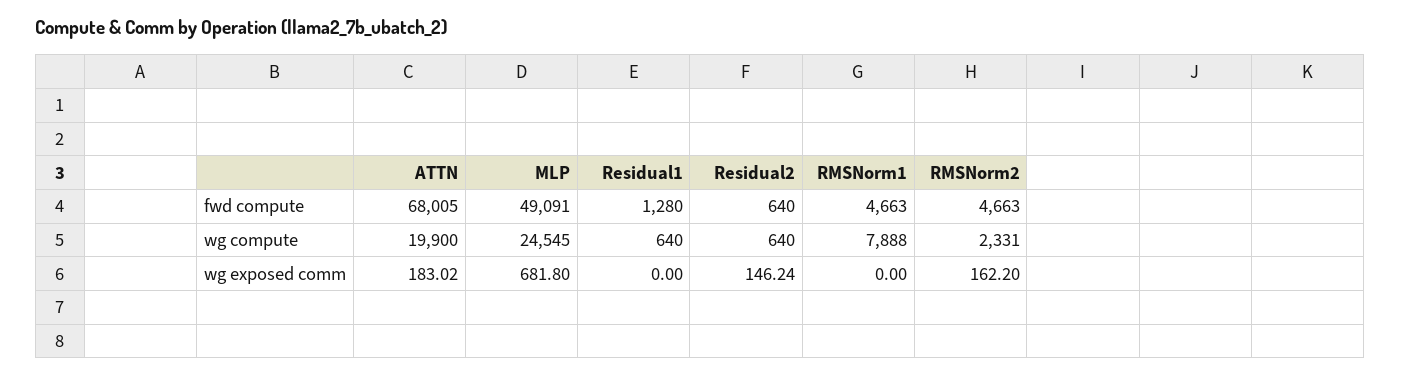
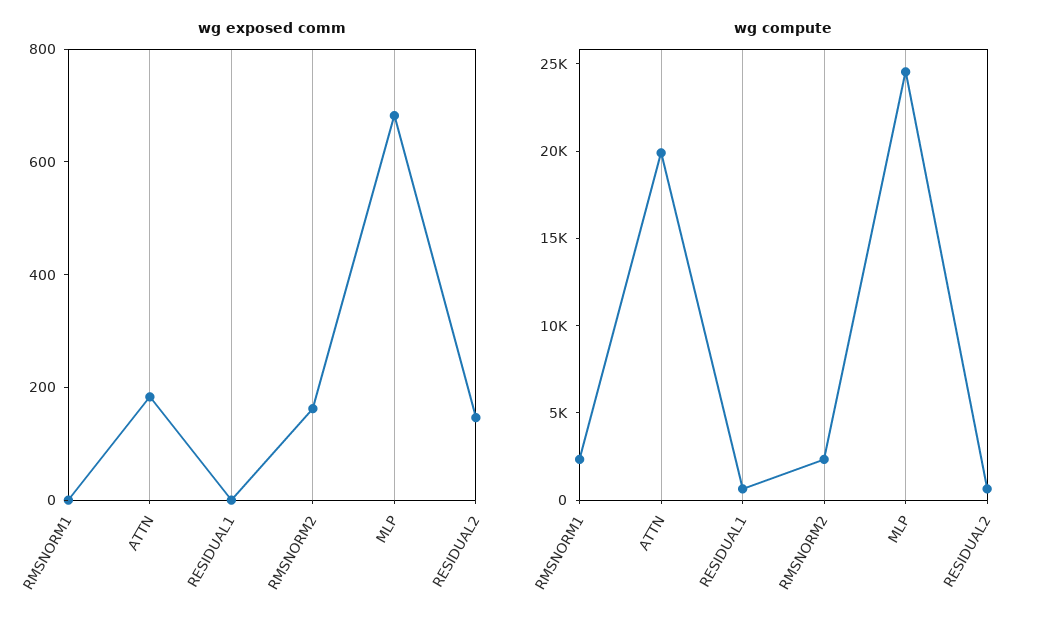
fwd compute, ATTN: 68005 -> none
fwd compute, MLP: 49091 -> none
fwd compute, Residual1: 1280 -> none
fwd compute, Residual2: 640 -> none
fwd compute, RMSNorm1: 4663 -> none
fwd compute, RMSNorm2: 4663 -> none
wg compute, RMSNorm1: 7888 -> 2000

